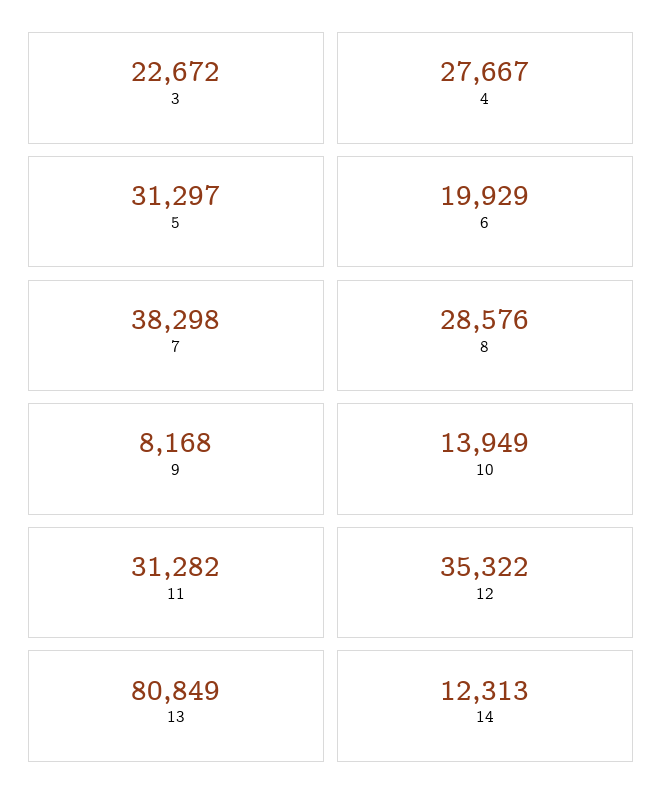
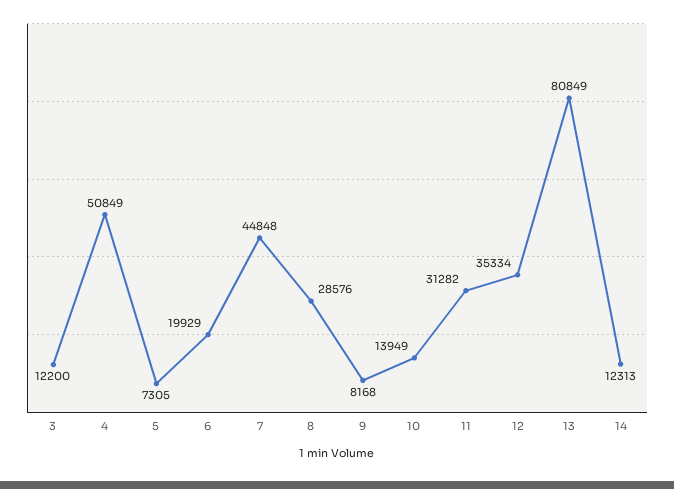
3: 22672 -> 12200
4: 27667 -> 50849
5: 31297 -> 7305
7: 38298 -> 44848
12: 35322 -> 35334

